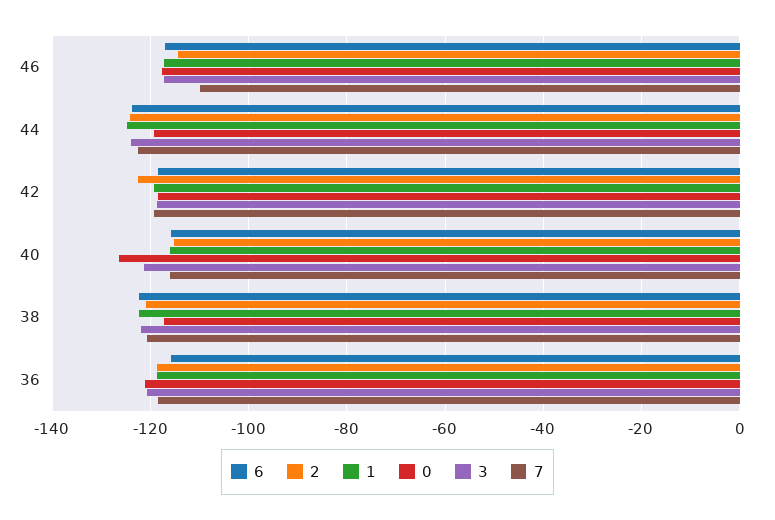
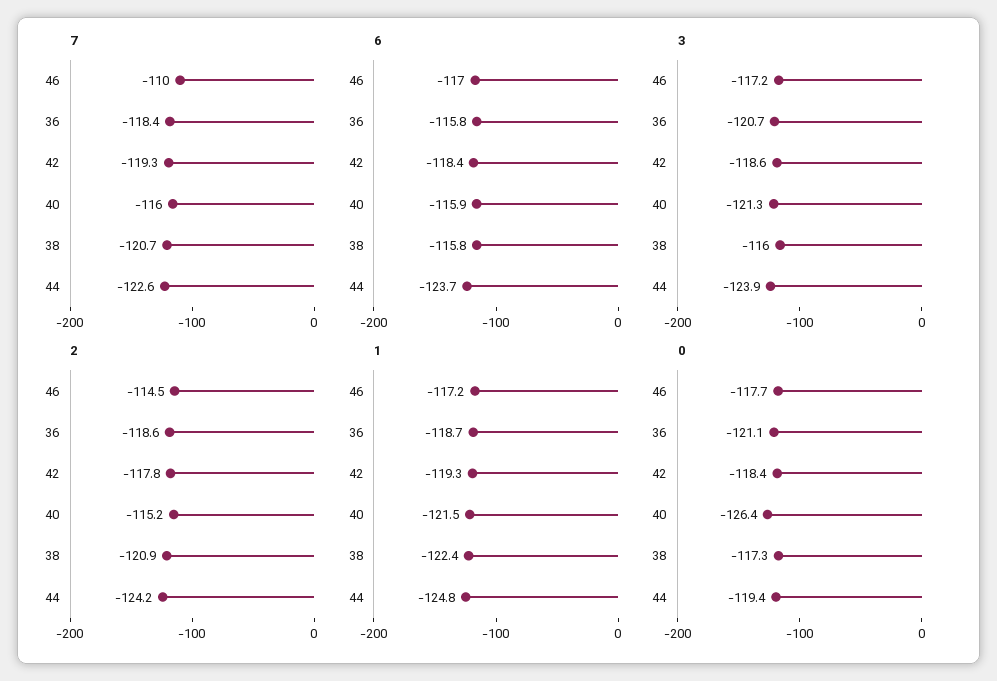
2, 42: -122 -> -117.8
1, 40: -116 -> -121.5
6, 38: -122 -> -115.8
3, 38: -122 -> -116

